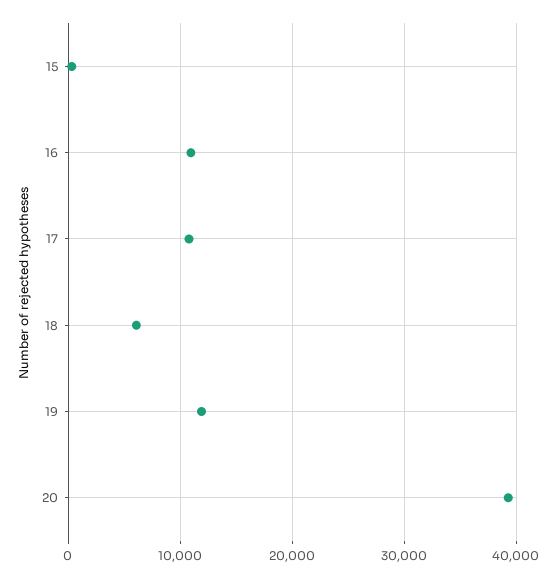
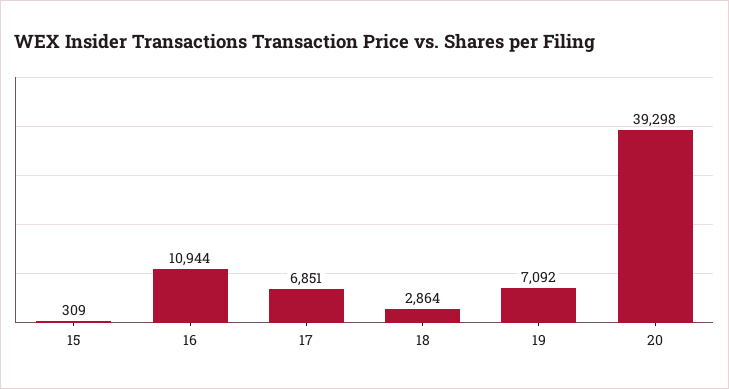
17: 11000 -> 6851
18: 6000 -> 2864
19: 12000 -> 7092

